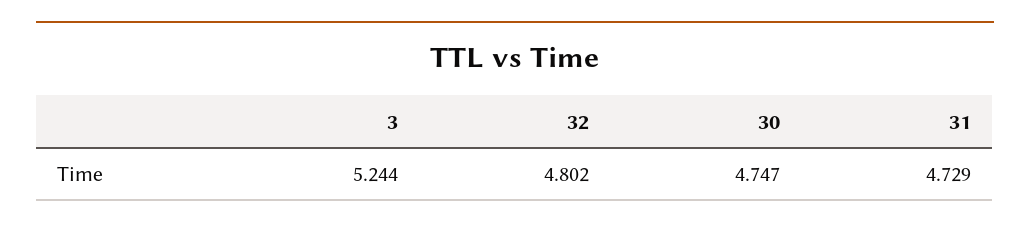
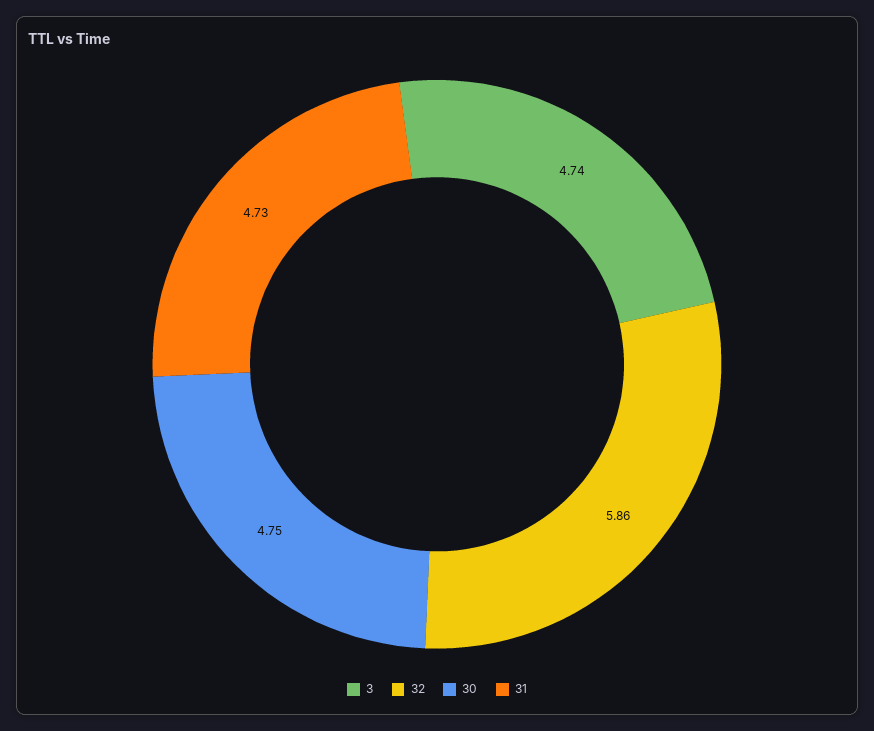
3: 5.244 -> 4.74
32: 4.802 -> 5.86

